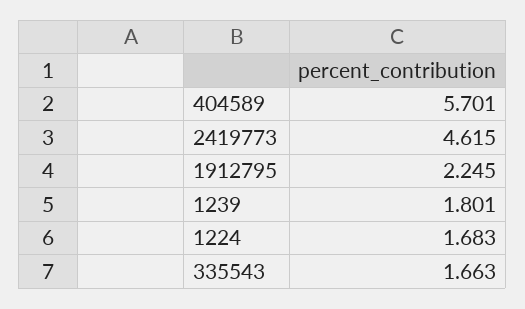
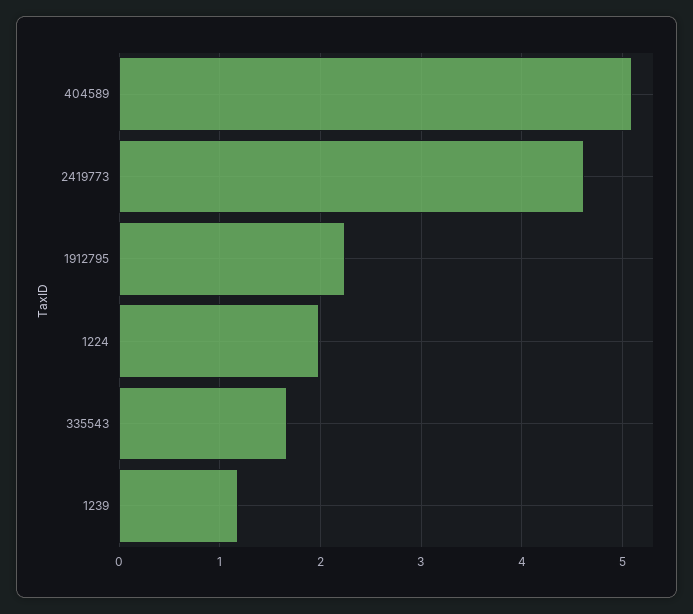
404589: 5.701 -> 5.1
1239: 1.801 -> 1.2
1224: 1.683 -> 2

